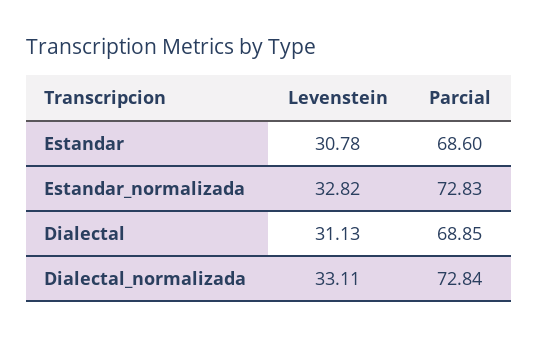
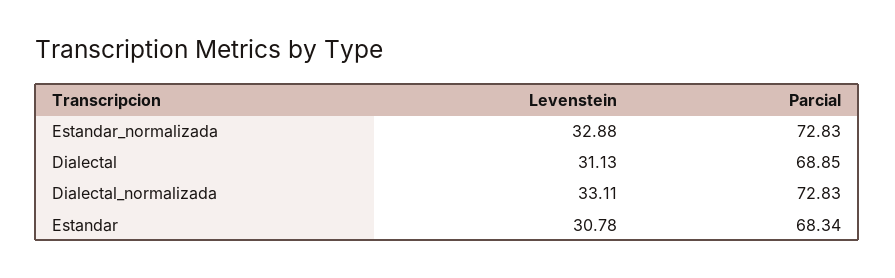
Parcial, Estandar: 68.6 -> 68.34
Levenstein, Estandar_normalizada: 32.82 -> 32.88
Parcial, Dialectal_normalizada: 72.84 -> 72.83

